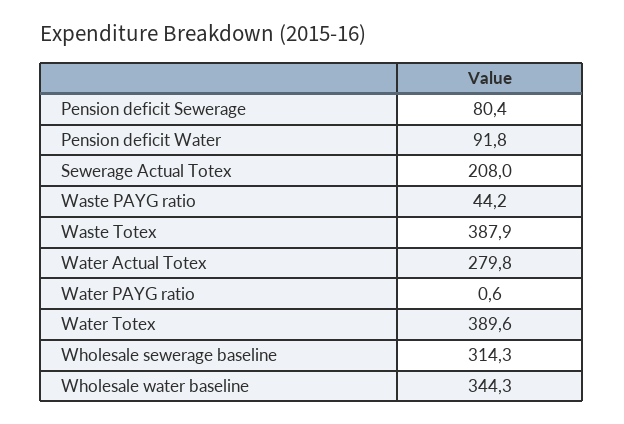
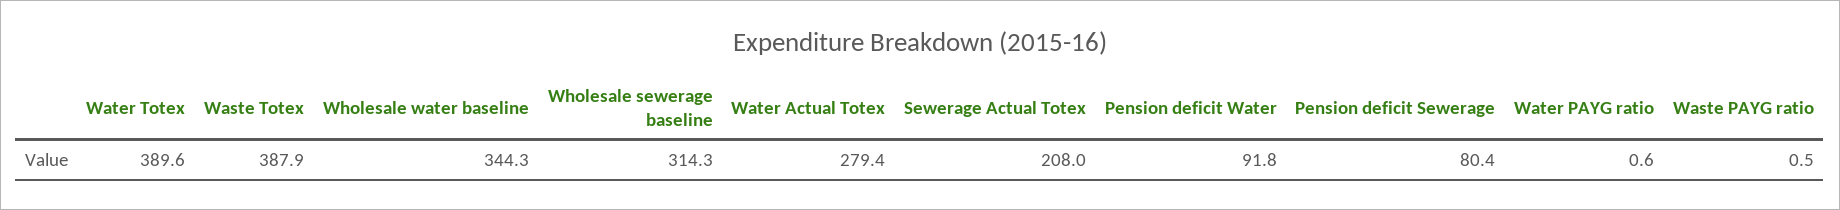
Waste PAYG ratio: 44.2 -> 0.5
Water Actual Totex: 279.8 -> 279.4

